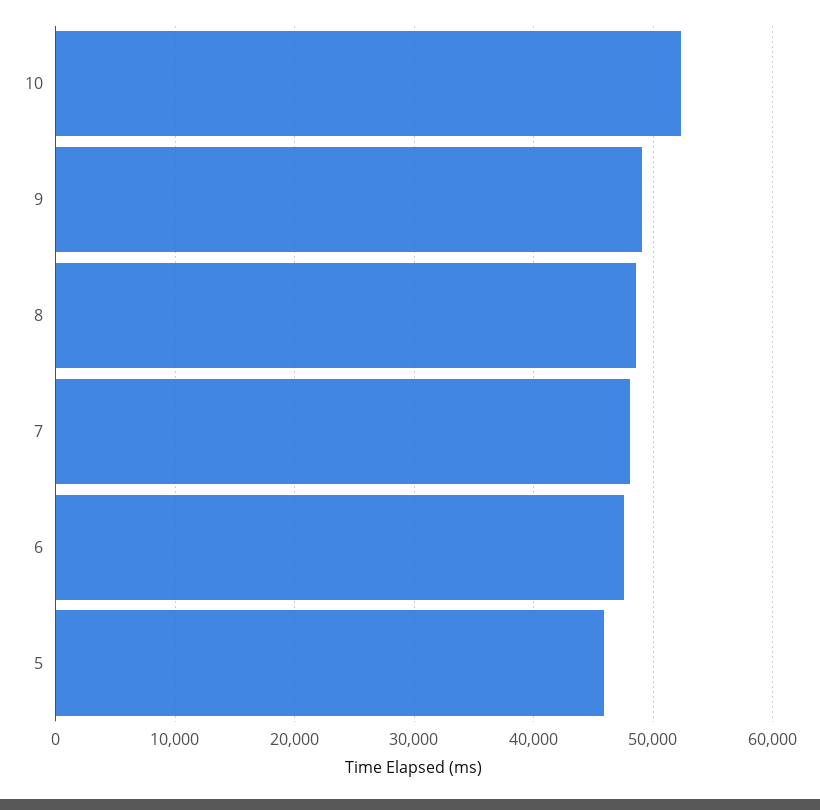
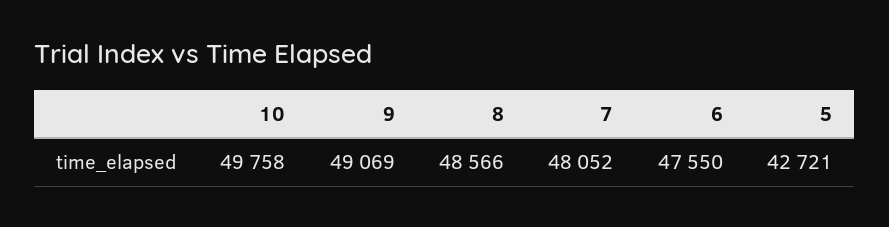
10: 52000 -> 49758
5: 46000 -> 42721

